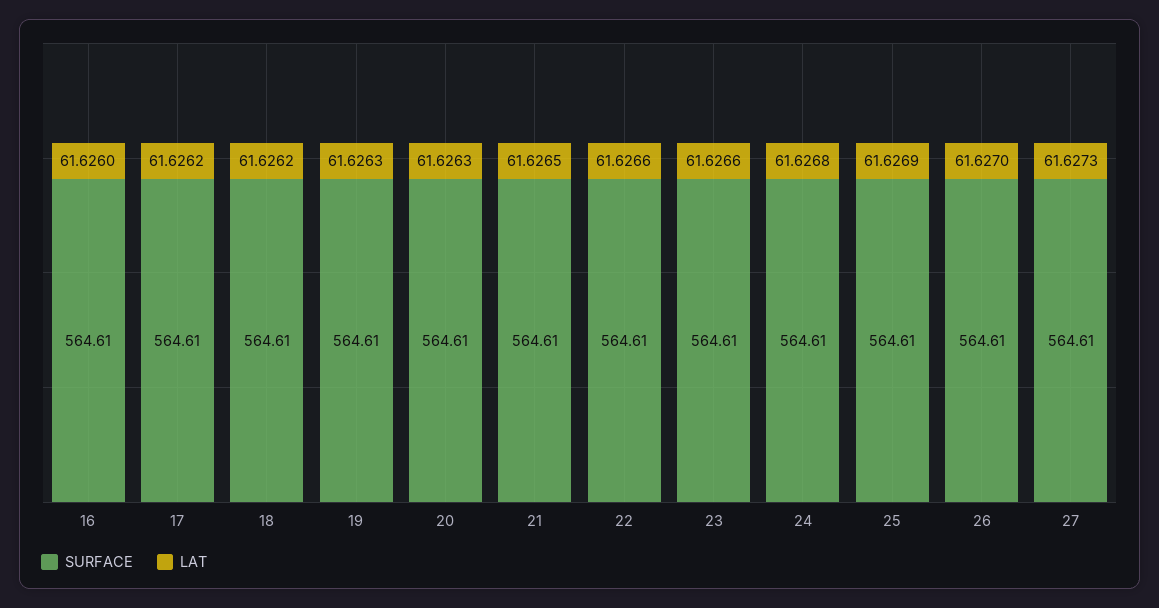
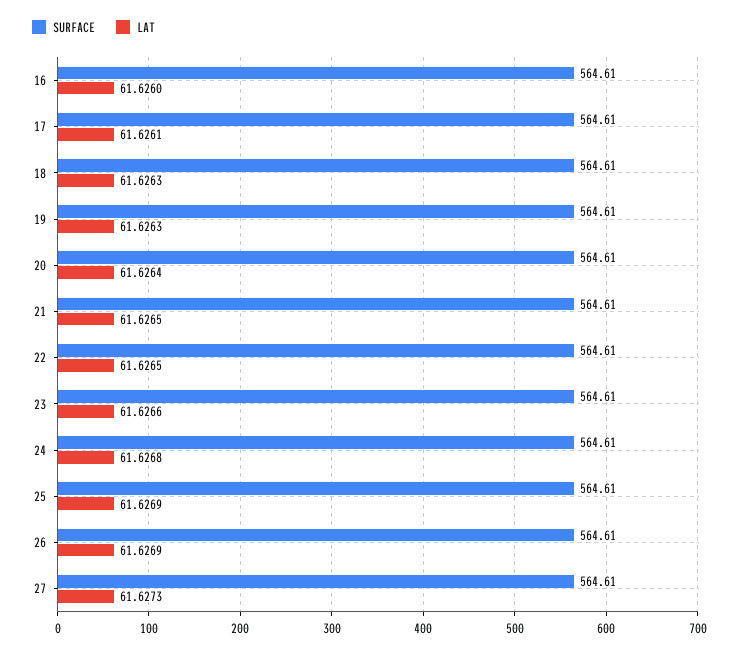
LAT, 17: 61.6262 -> 61.6261
LAT, 18: 61.6262 -> 61.6263
LAT, 20: 61.6263 -> 61.6264
LAT, 22: 61.6266 -> 61.6265
LAT, 26: 61.627 -> 61.6269

